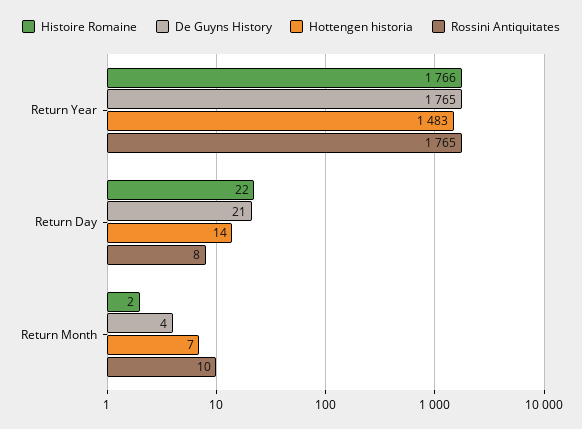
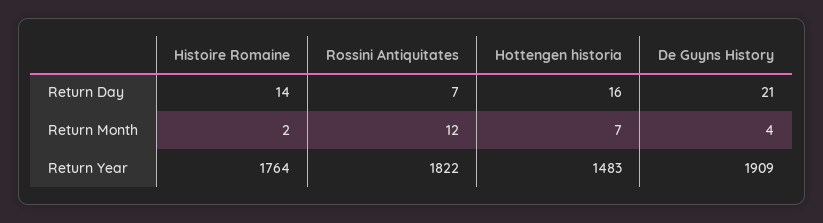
Histoire Romaine, Return Year: 1766 -> 1764
De Guyns History, Return Year: 1765 -> 1909
Rossini Antiquitates, Return Year: 1765 -> 1822
Histoire Romaine, Return Day: 22 -> 14
Hottengen historia, Return Day: 14 -> 16
Rossini Antiquitates, Return Day: 8 -> 7
Rossini Antiquitates, Return Month: 10 -> 12

